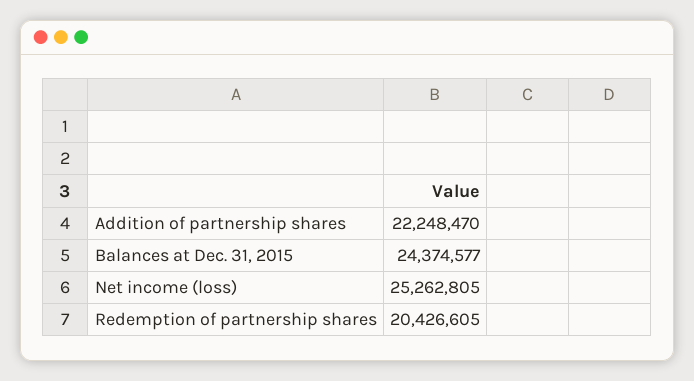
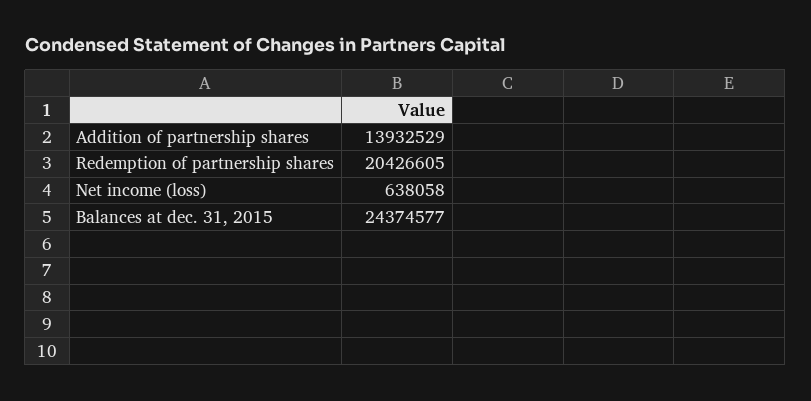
Addition of partnership shares: 22248470 -> 13932529
Net income (loss): 25262805 -> 638058

